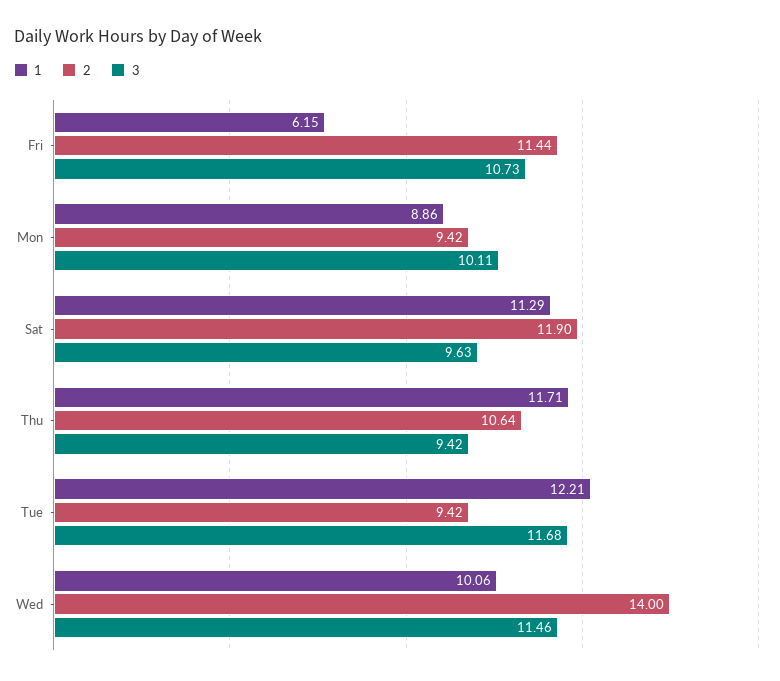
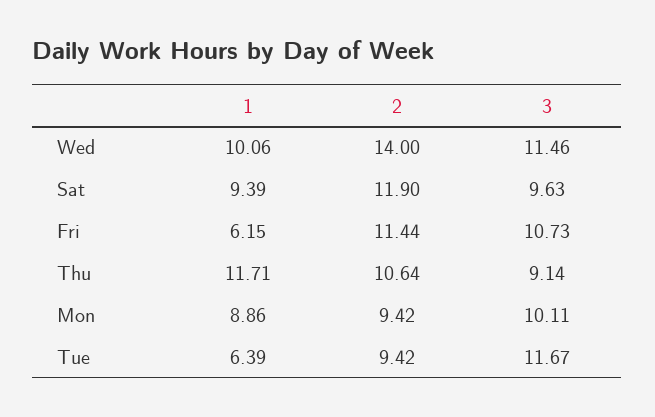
1, Sat: 11.29 -> 9.39
3, Thu: 9.42 -> 9.14
1, Tue: 12.21 -> 6.39
3, Tue: 11.68 -> 11.67

